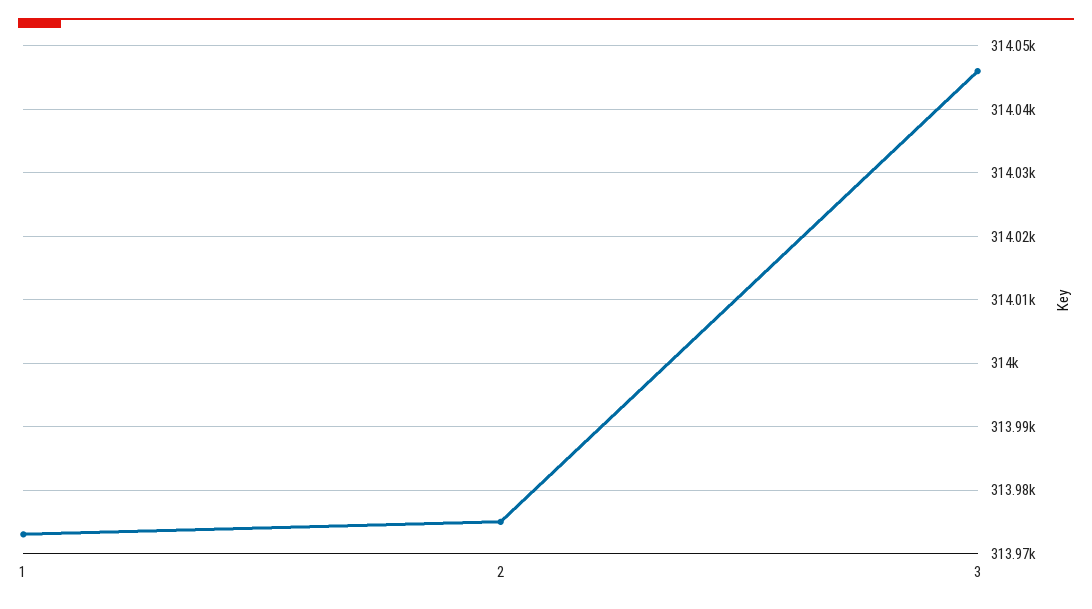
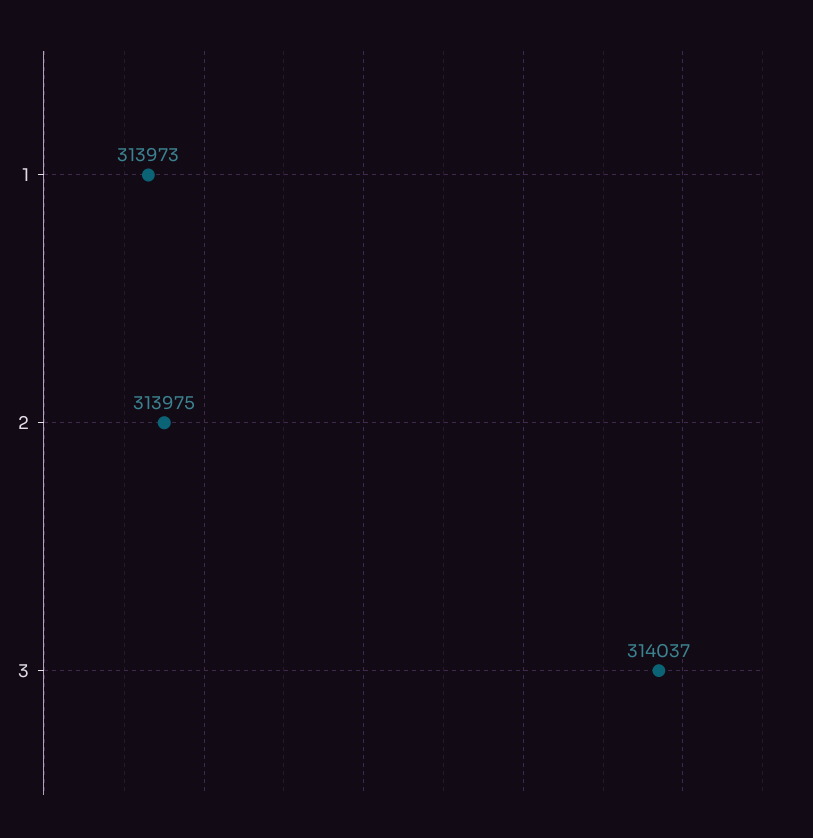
3: 314046 -> 314037

